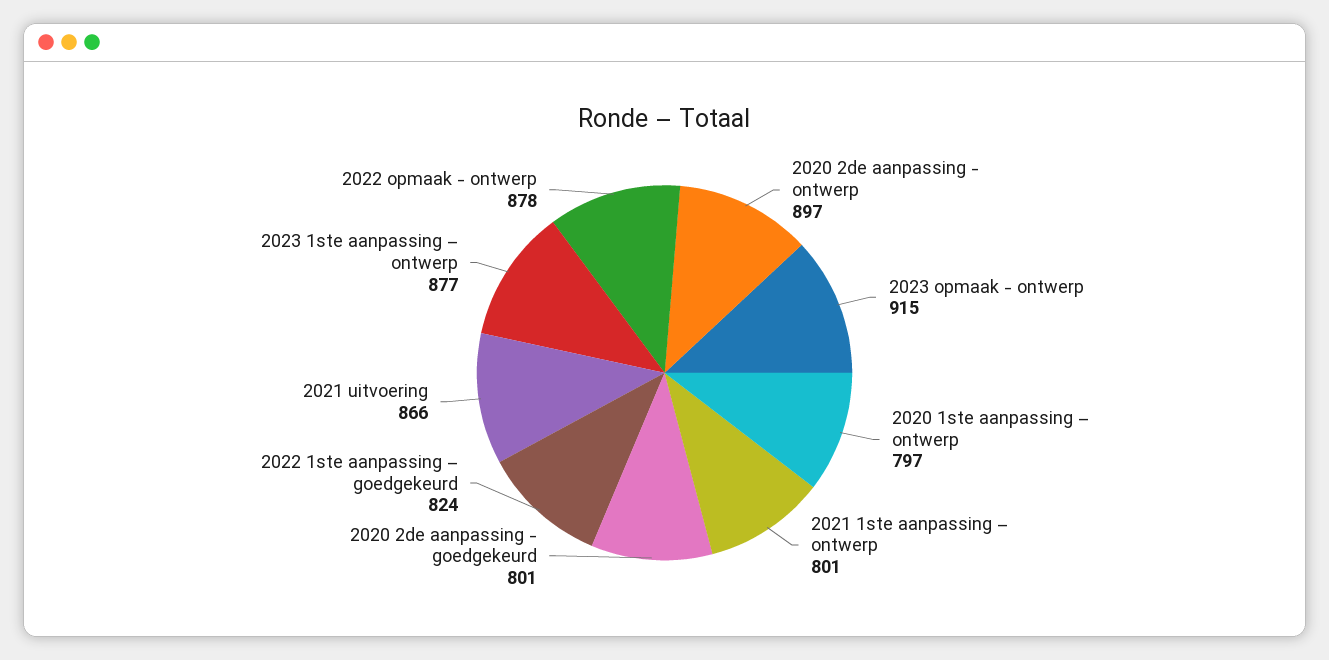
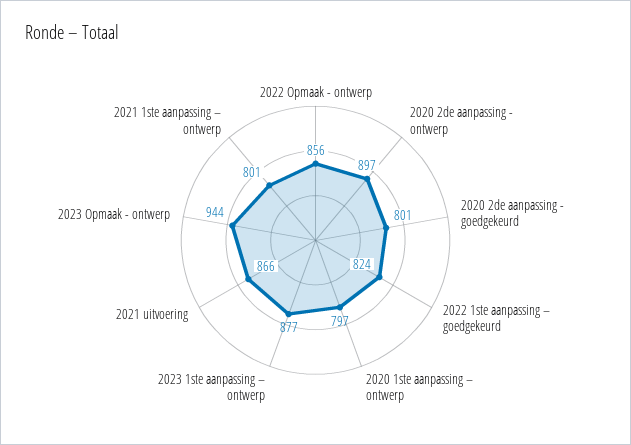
2023 opmaak - ontwerp: 915 -> 944
2022 opmaak - ontwerp: 878 -> 856

